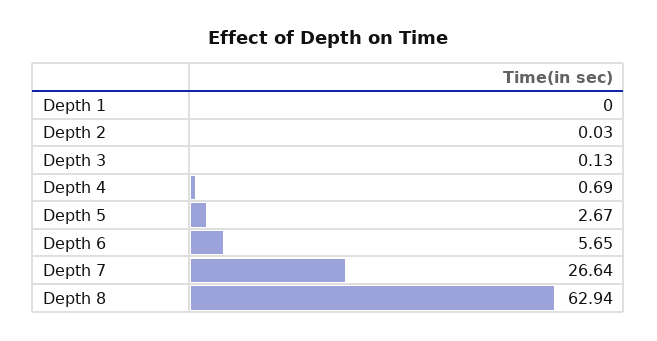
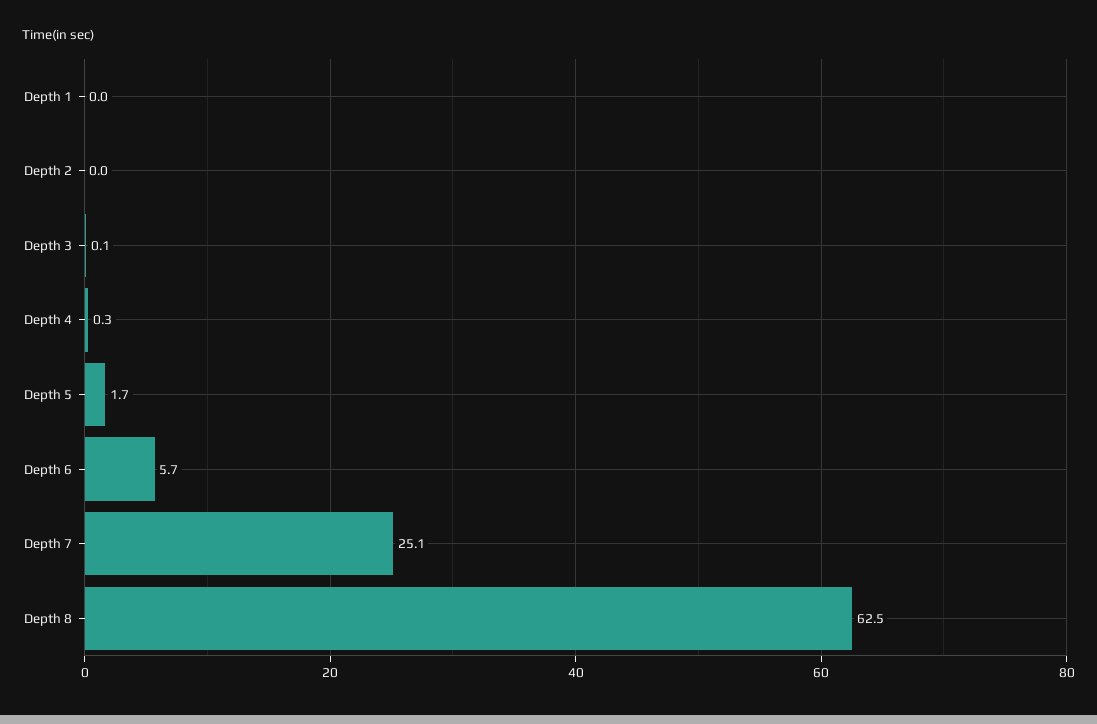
Depth 4: 0.69 -> 0.3
Depth 5: 2.67 -> 1.7
Depth 7: 26.64 -> 25.1
Depth 8: 62.94 -> 62.5

